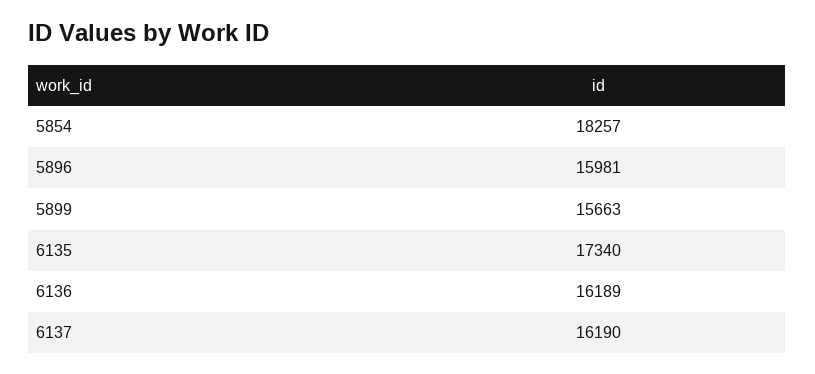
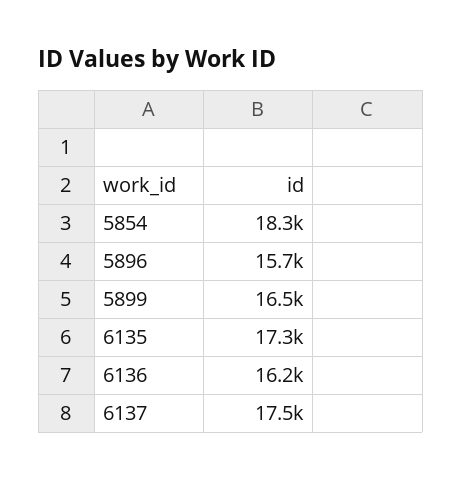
5896: 15981 -> 15700
5899: 15663 -> 16500
6137: 16190 -> 17500

